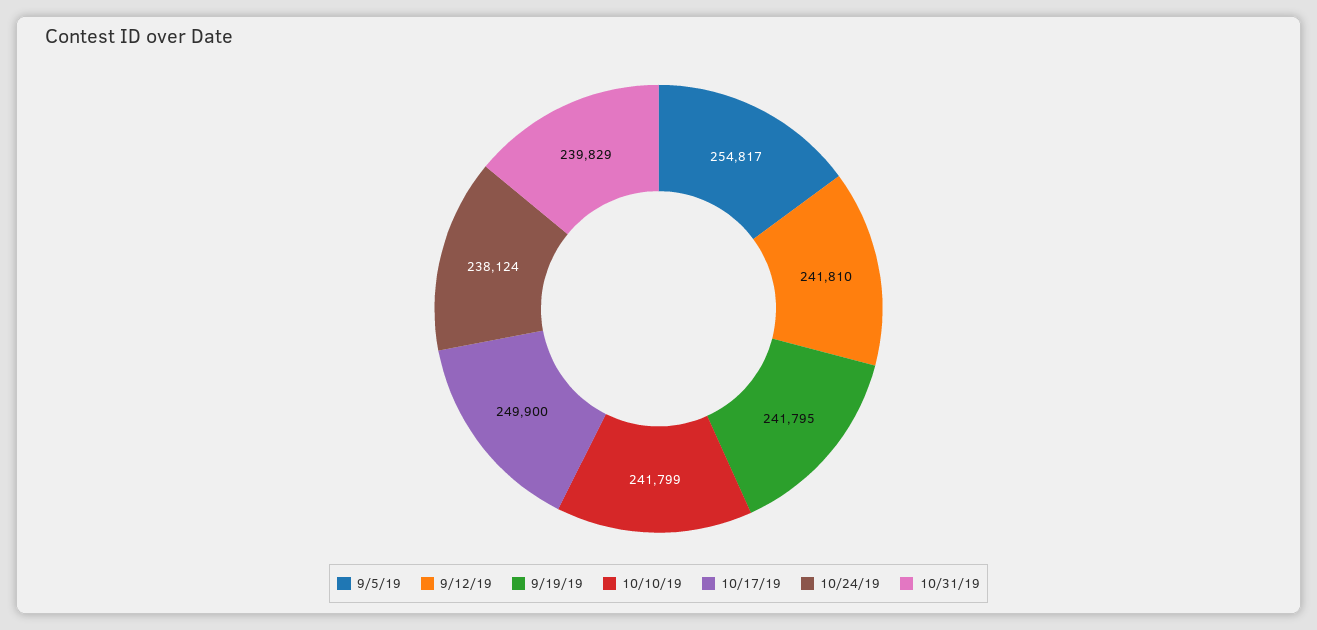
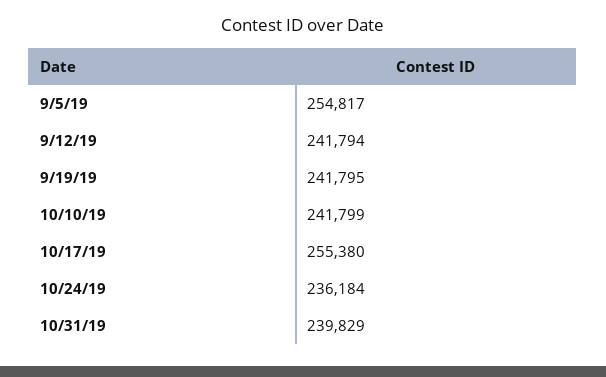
9/12/19: 241810 -> 241794
10/17/19: 249900 -> 255380
10/24/19: 238124 -> 236184

